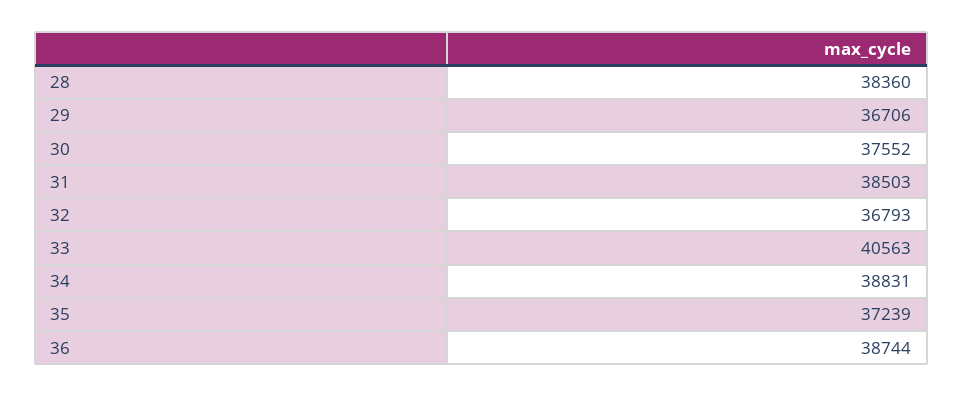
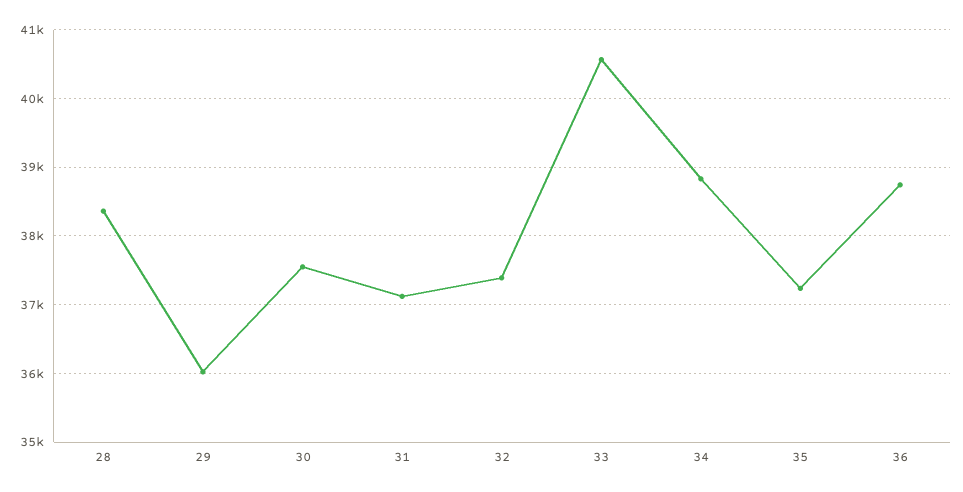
29: 36706 -> 36000
31: 38503 -> 37100
32: 36793 -> 37400

